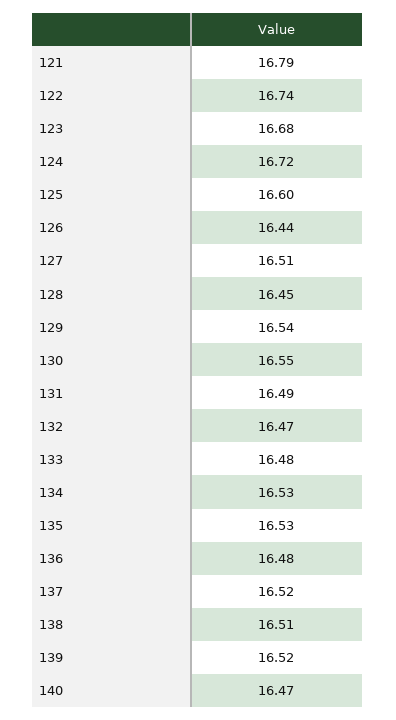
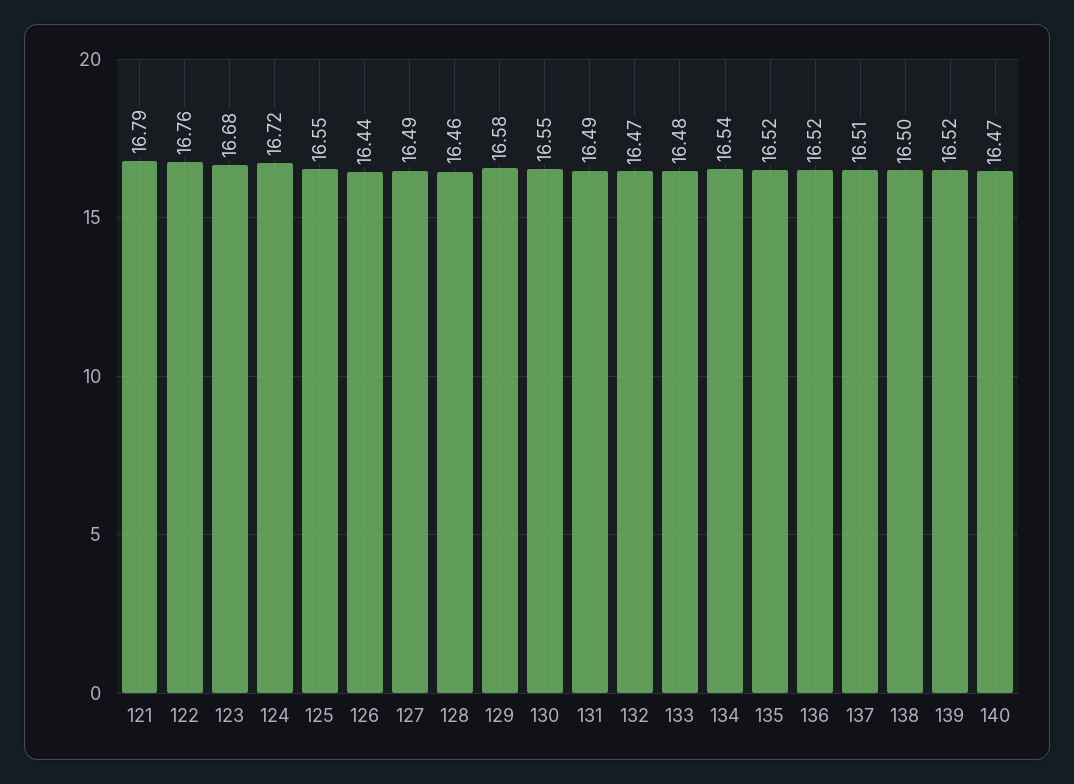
122: 16.74 -> 16.76
125: 16.6 -> 16.55
127: 16.51 -> 16.49
128: 16.45 -> 16.46
129: 16.54 -> 16.58
134: 16.53 -> 16.54
135: 16.53 -> 16.52
136: 16.48 -> 16.52
137: 16.52 -> 16.51
138: 16.51 -> 16.5

